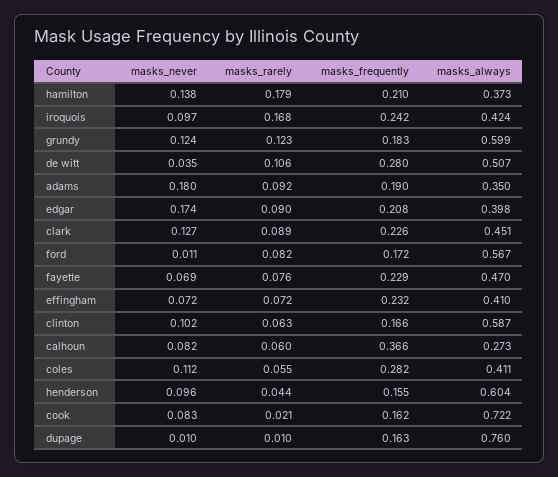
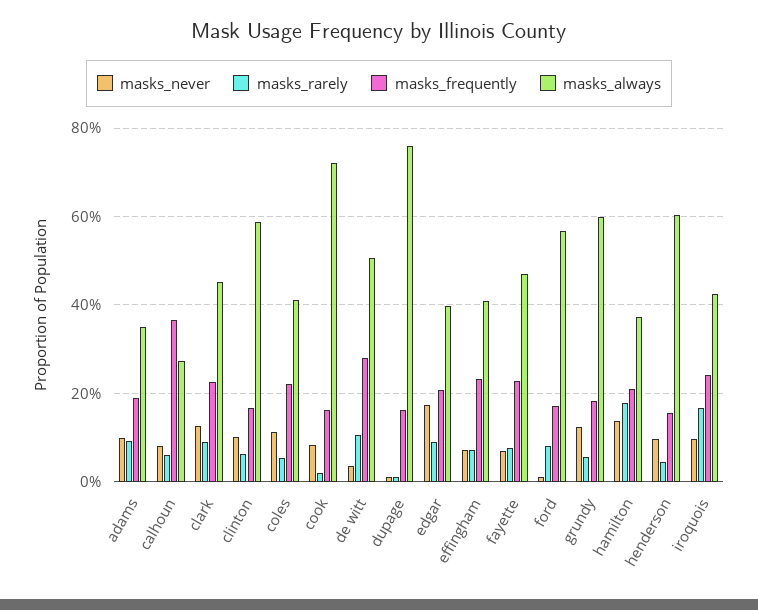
masks_rarely, grundy: 0.123 -> 0.06
masks_never, adams: 0.18 -> 0.1
masks_frequently, coles: 0.282 -> 0.22

